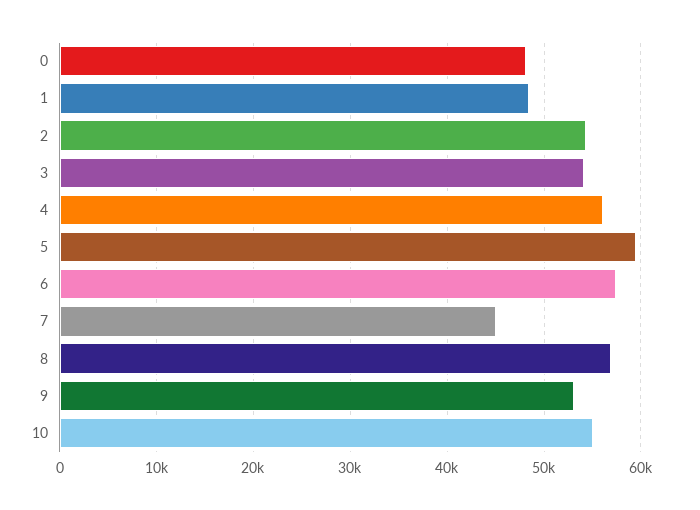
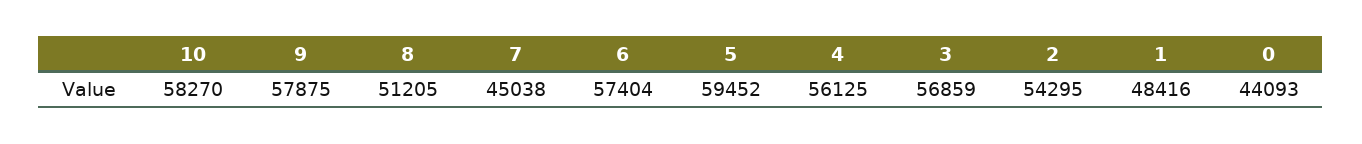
0: 48000 -> 44093
3: 54000 -> 56859
8: 57000 -> 51205
9: 53000 -> 57875
10: 55000 -> 58270

